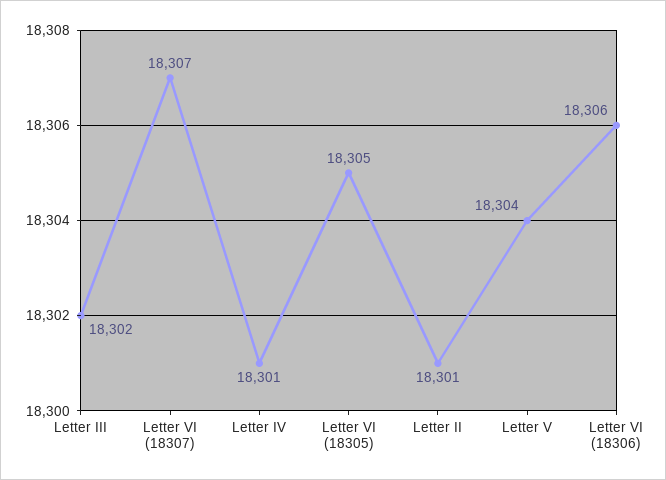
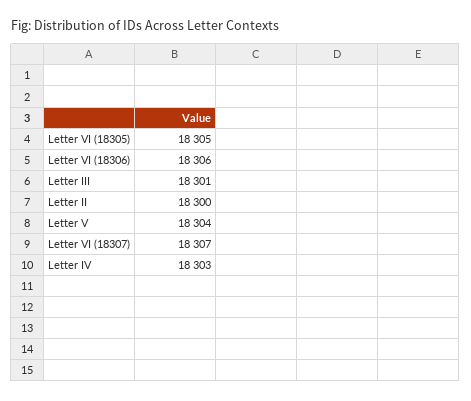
Letter III: 18302 -> 18301
Letter IV: 18301 -> 18303
Letter II: 18301 -> 18300

